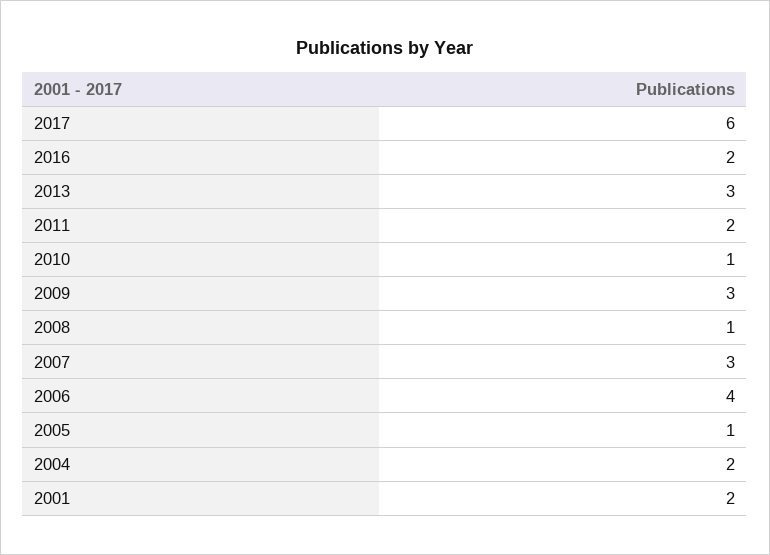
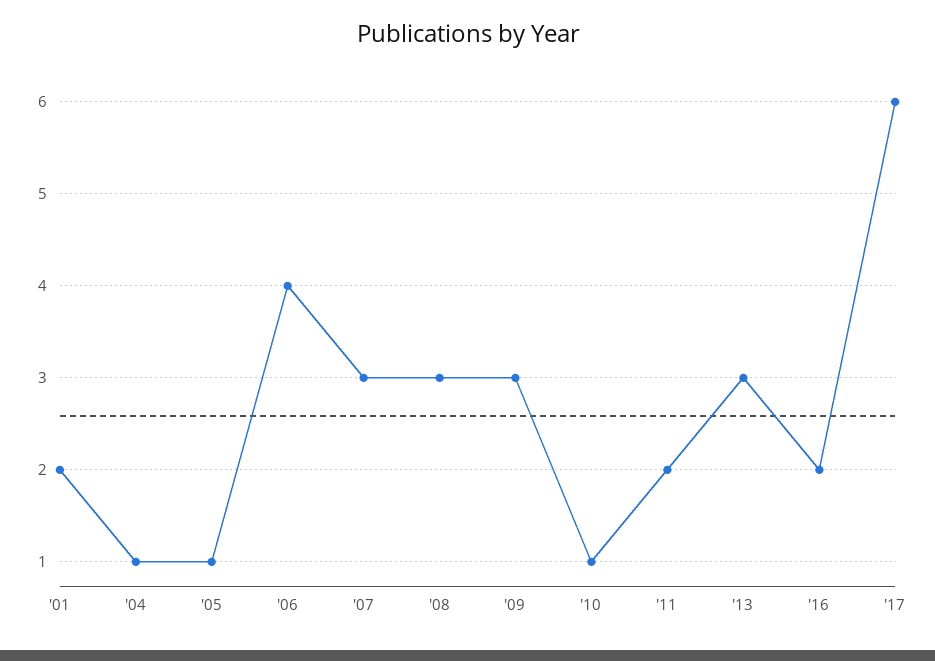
2008: 1 -> 3
2004: 2 -> 1

